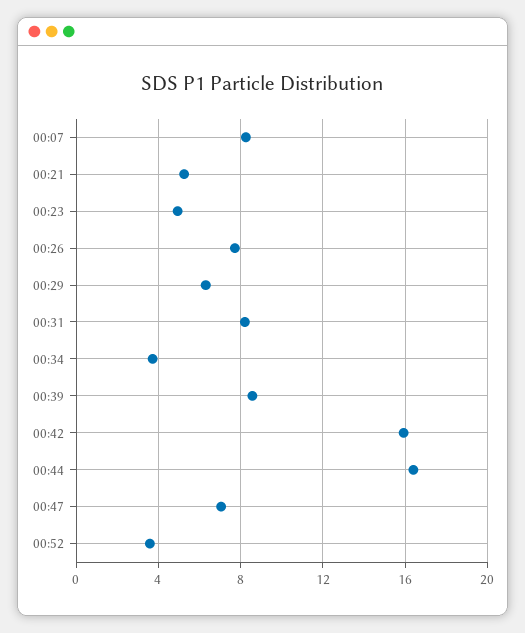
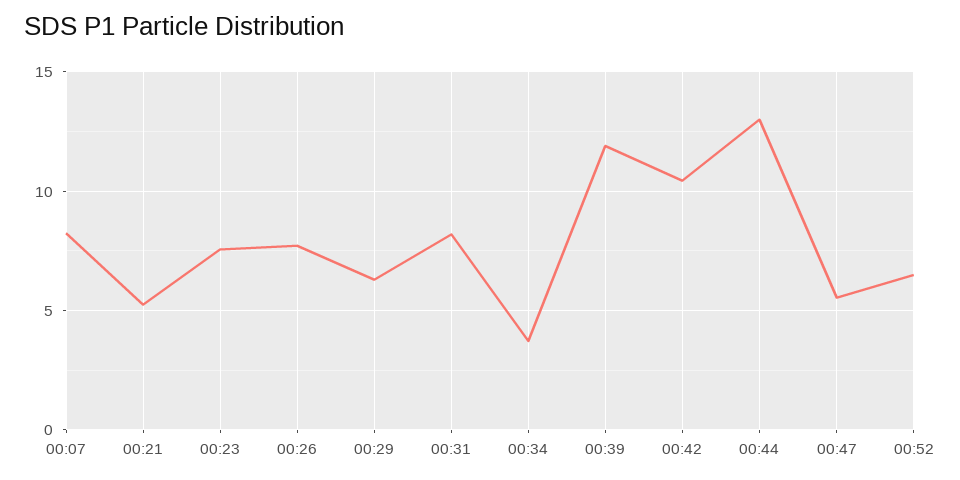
00:23: 5 -> 7.5
00:39: 8.5 -> 12
00:42: 16 -> 10.5
00:44: 16.5 -> 13
00:47: 7 -> 5.5
00:52: 3.5 -> 6.5

